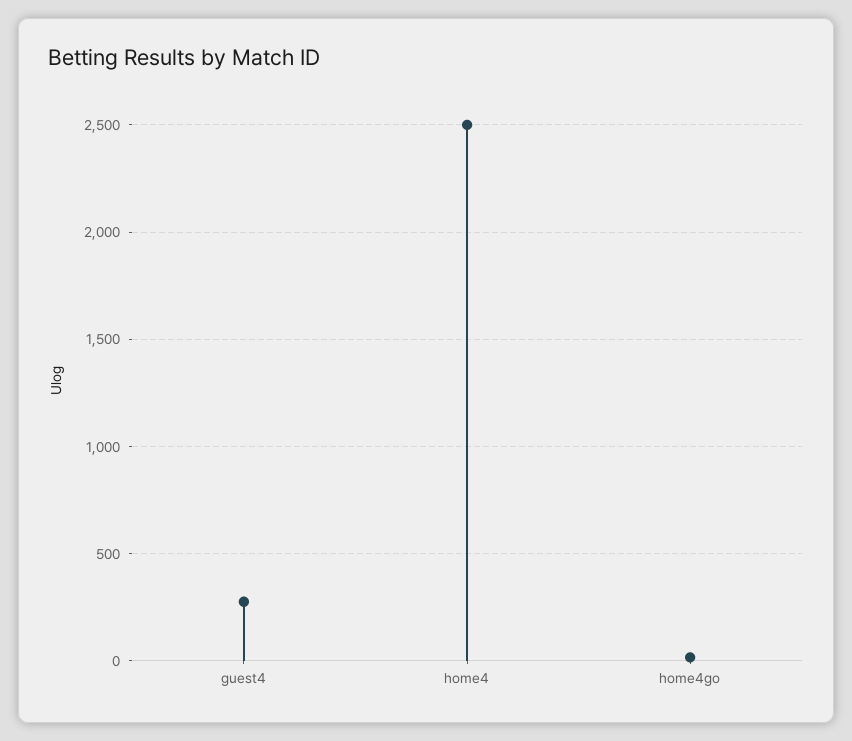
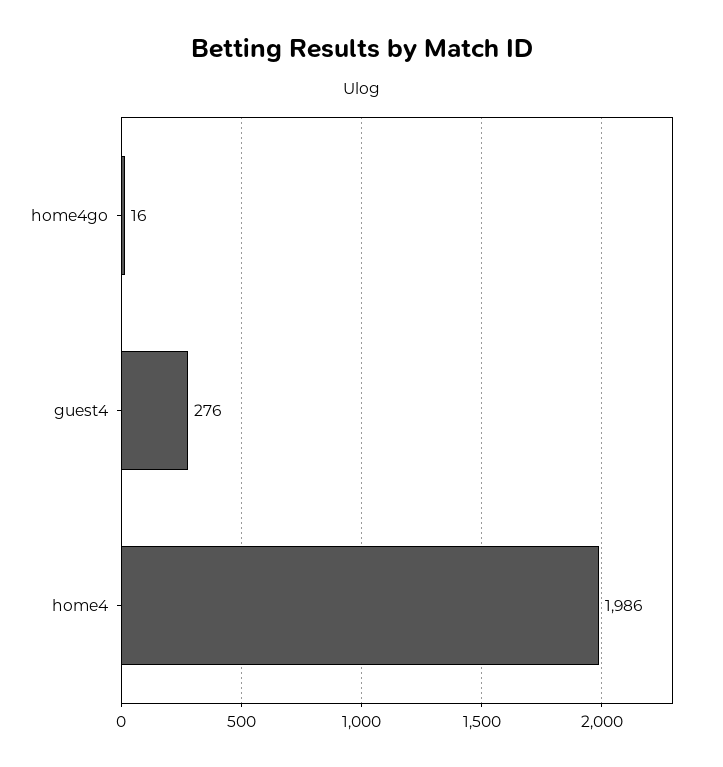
home4: 2500 -> 1986

